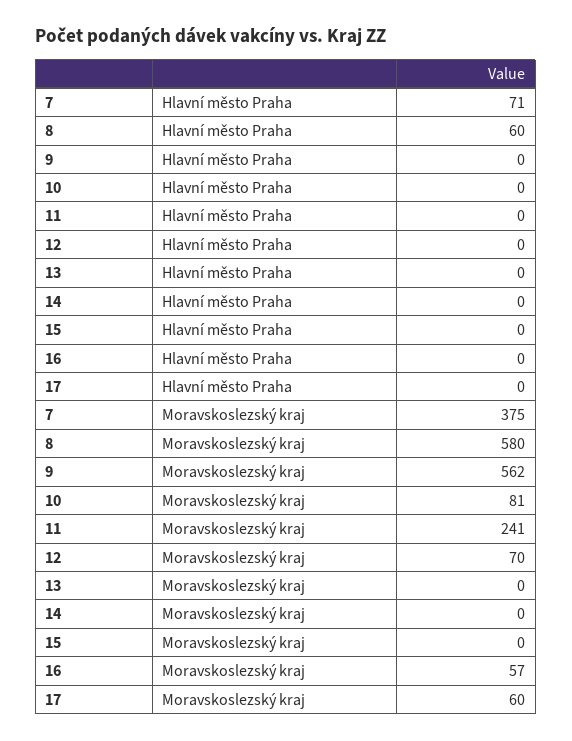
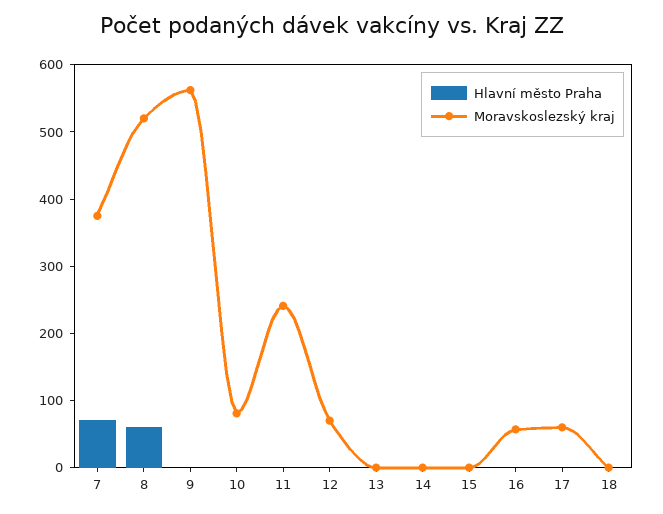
Moravskoslezský kraj, 8: 580 -> 520
Hlavní město Praha, 18: none -> 0
Moravskoslezský kraj, 18: none -> 0

